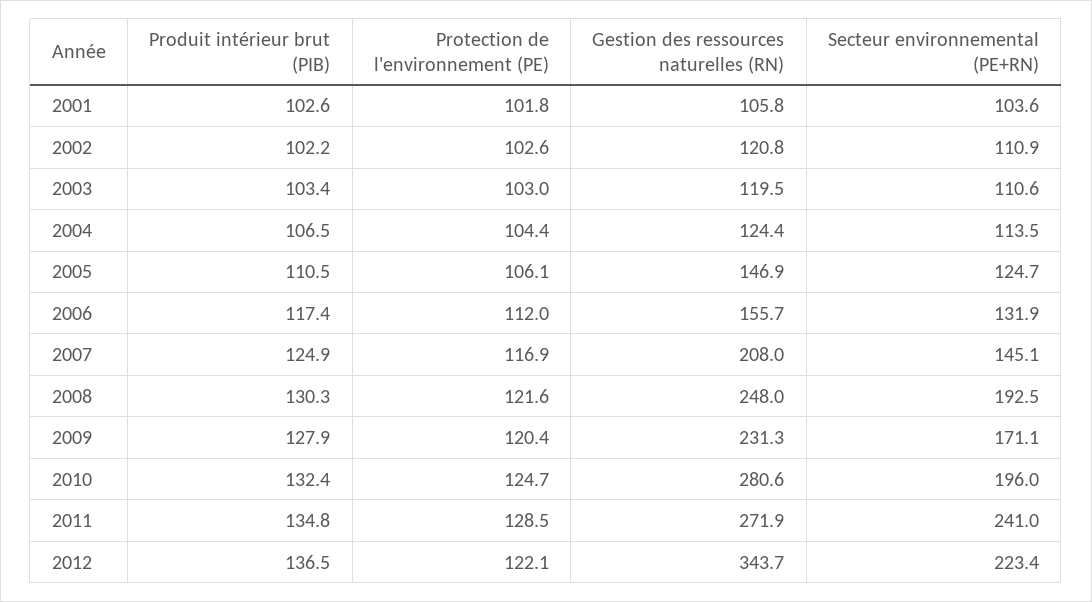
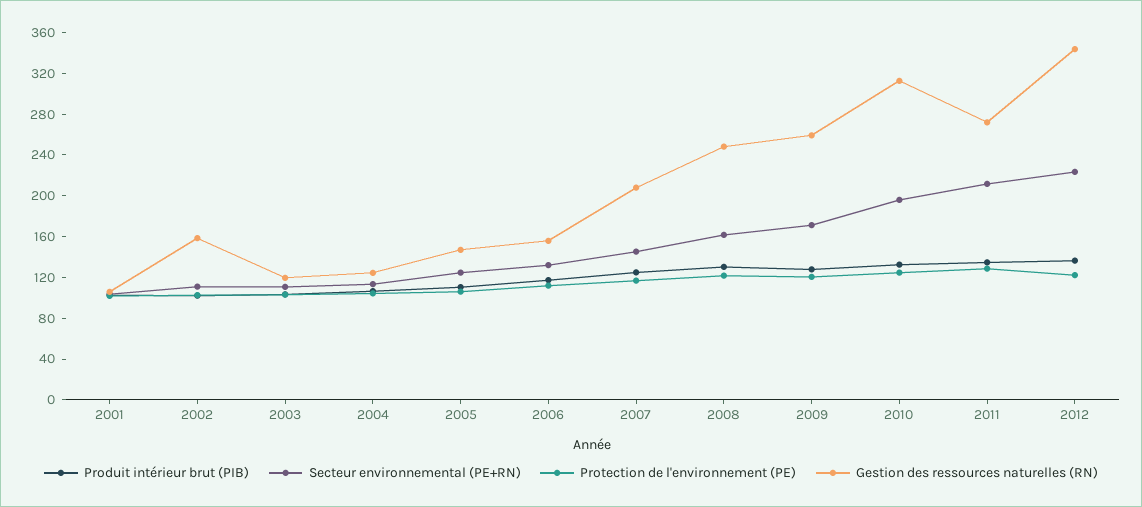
Gestion des ressources naturelles (RN), 2002: 120.8 -> 160
Secteur environnemental (PE+RN), 2008: 192.5 -> 160
Gestion des ressources naturelles (RN), 2009: 231.3 -> 260
Gestion des ressources naturelles (RN), 2010: 280.6 -> 310
Secteur environnemental (PE+RN), 2011: 241 -> 210

